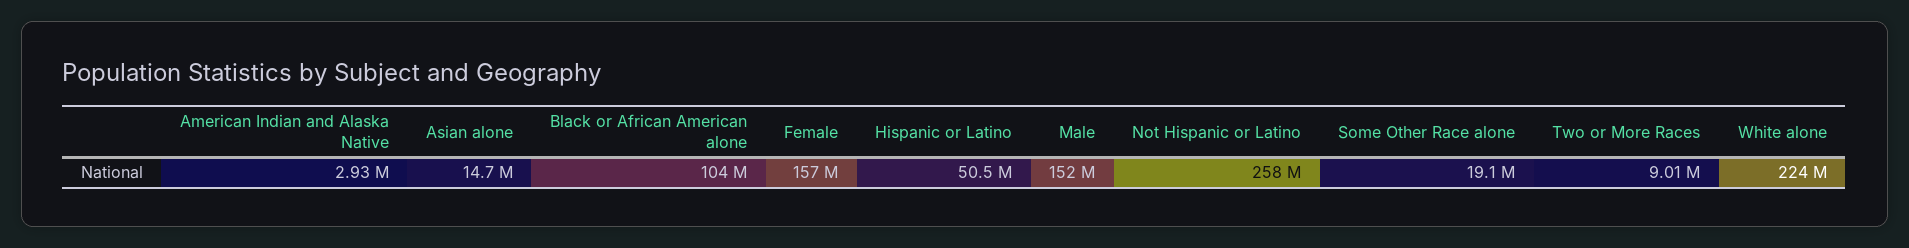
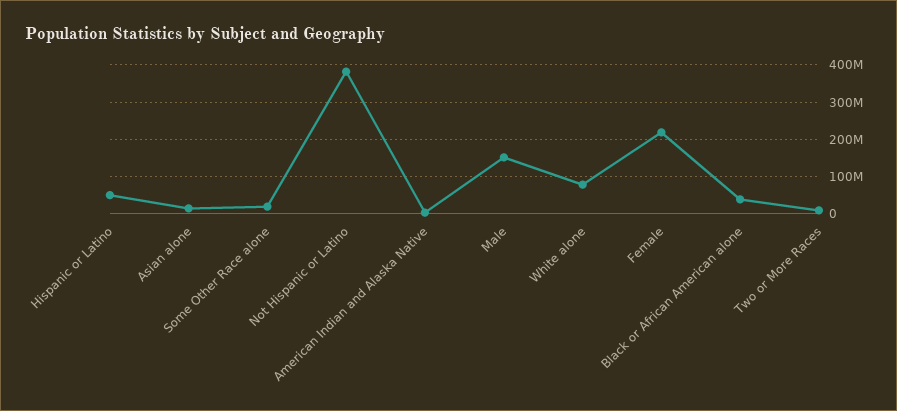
Black or African American alone: 104000000 -> 40000000
Female: 157000000 -> 220000000
Not Hispanic or Latino: 258000000 -> 380000000
White alone: 224000000 -> 80000000

